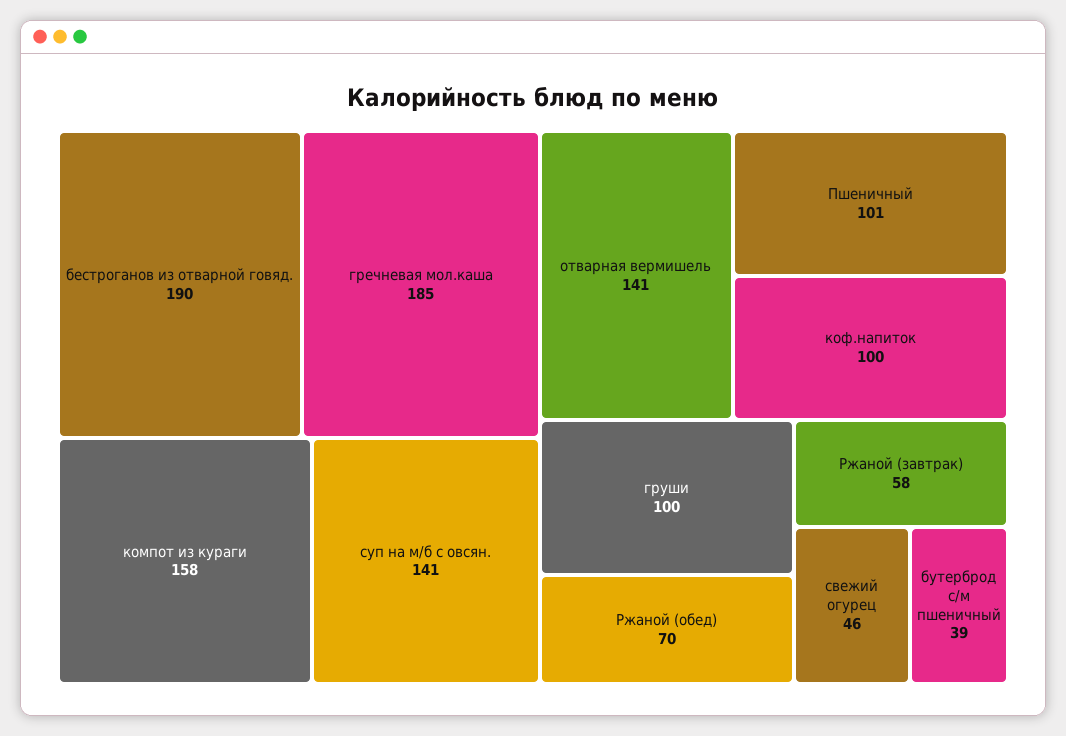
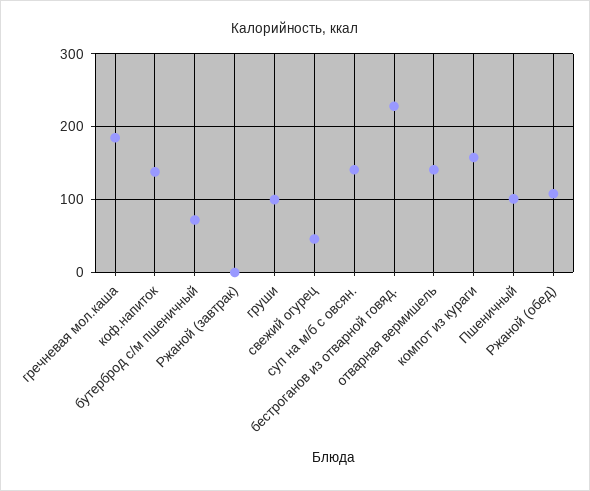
бестроганов из отварной говяд.: 190 -> 230
коф.напиток: 100 -> 140
Ржаной (обед): 70 -> 110
Ржаной (завтрак): 58 -> 0
бутерброд с/м пшеничный: 39 -> 70

